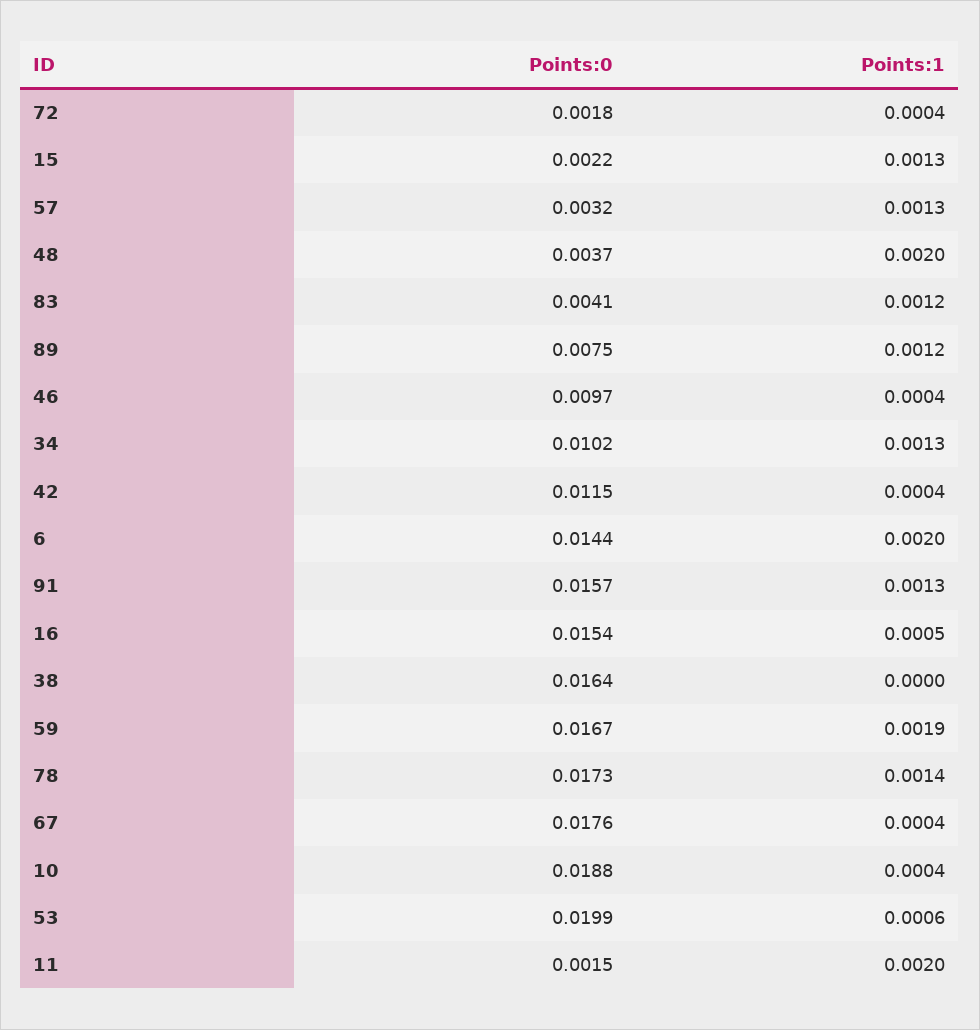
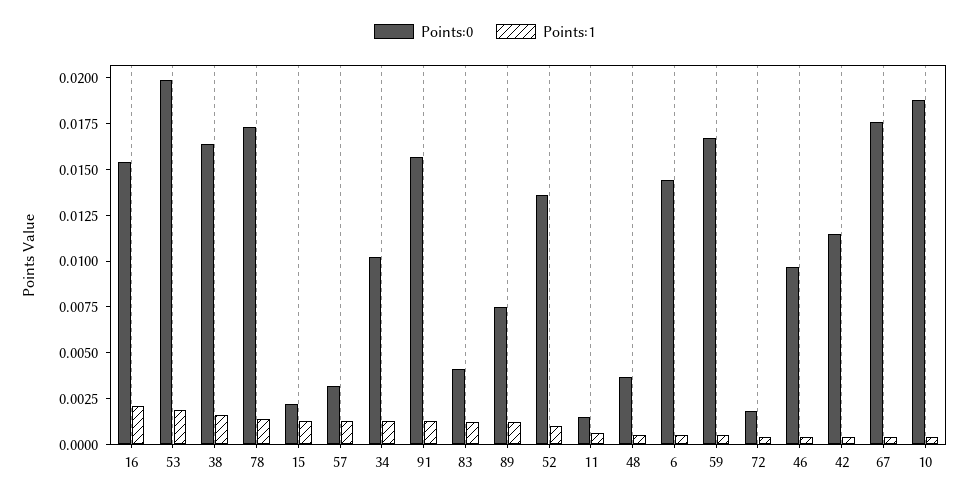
Points:1, 48: 0.002 -> 0.0005
Points:1, 6: 0.002 -> 0.0005
Points:1, 16: 0.0005 -> 0.002
Points:1, 38: 0 -> 0.0015
Points:1, 59: 0.0019 -> 0.0005
Points:1, 53: 0.0006 -> 0.002
Points:1, 11: 0.002 -> 0.0005
Points:0, 52: none -> 0.0135
Points:1, 52: none -> 0.001

